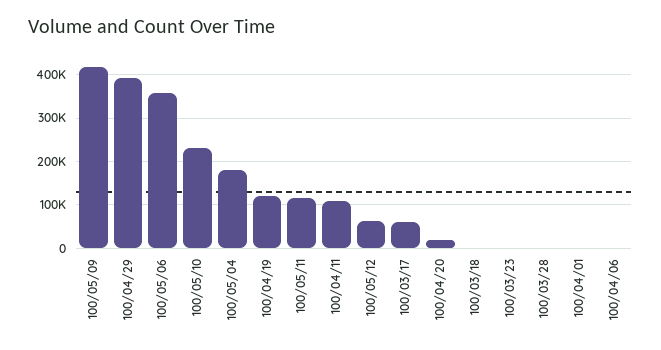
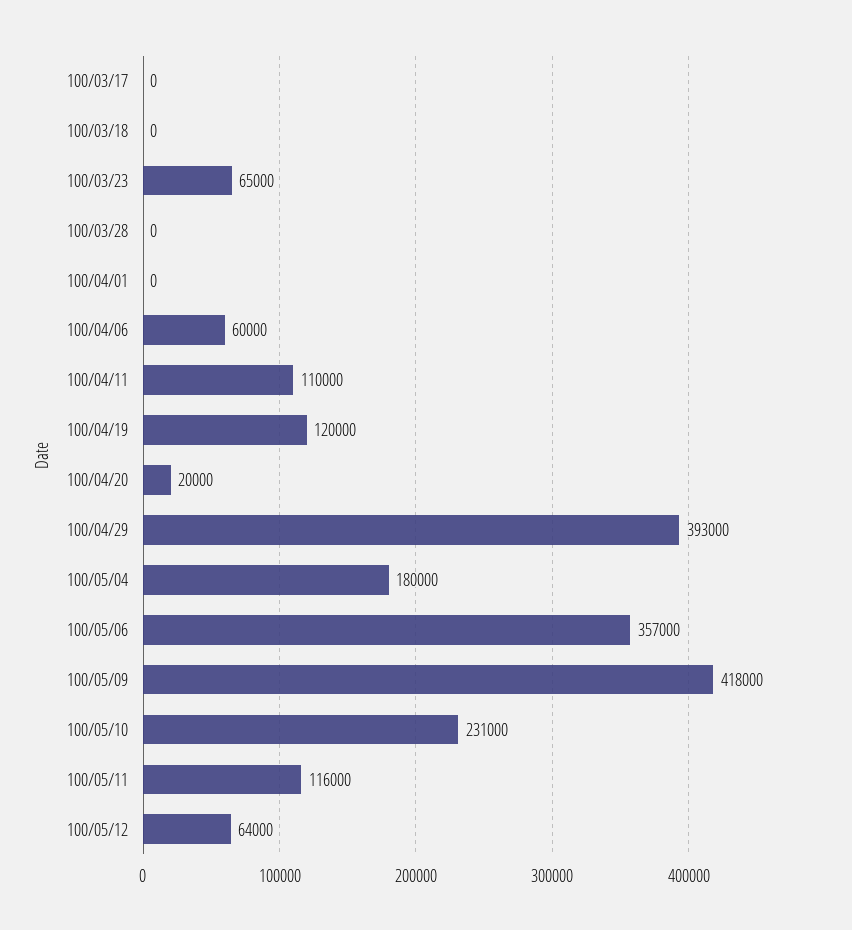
100/03/17: 60000 -> 0
100/03/23: 0 -> 65000
100/04/06: 0 -> 60000

